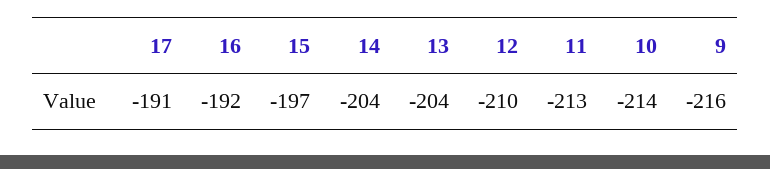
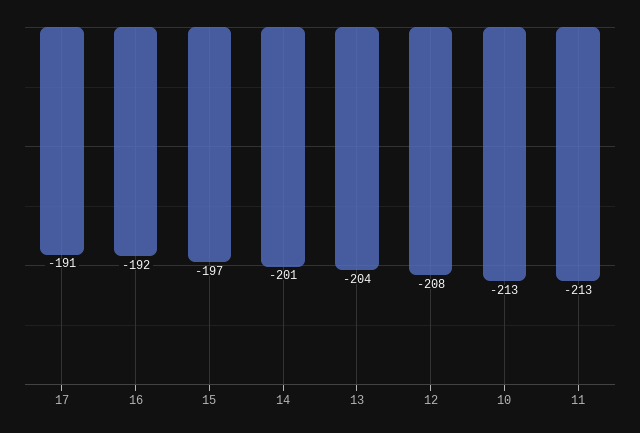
14: -204 -> -201
12: -210 -> -208
10: -214 -> -213
9: -216 -> none

